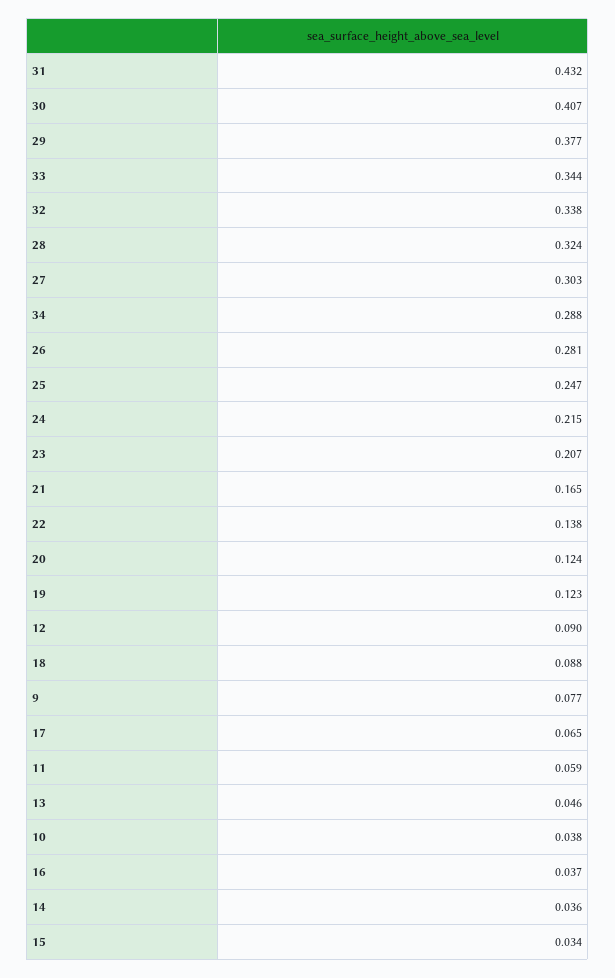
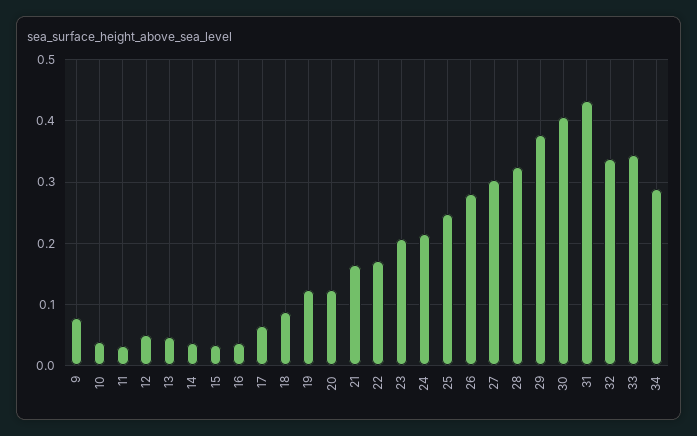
22: 0.138 -> 0.17
12: 0.09 -> 0.05
11: 0.059 -> 0.03

